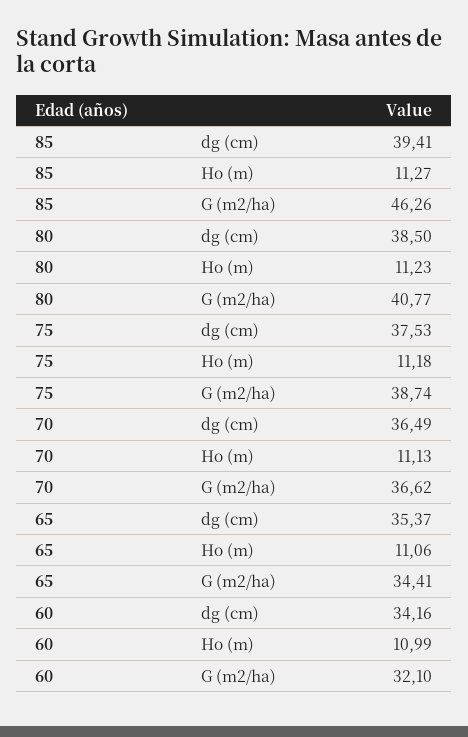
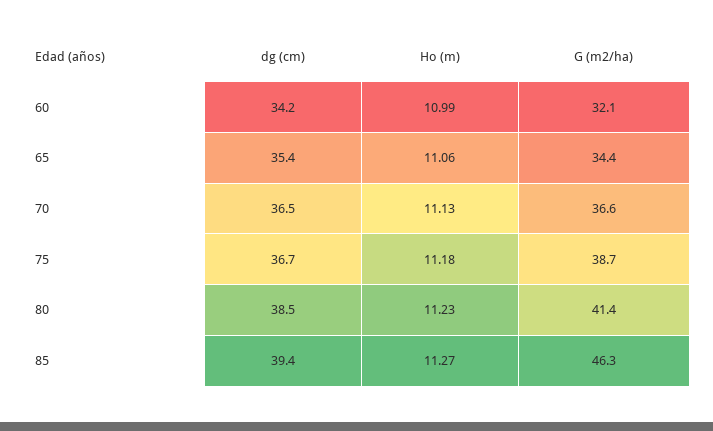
80, G (m2/ha): 40.77 -> 41.4
75, dg (cm): 37.53 -> 36.7

